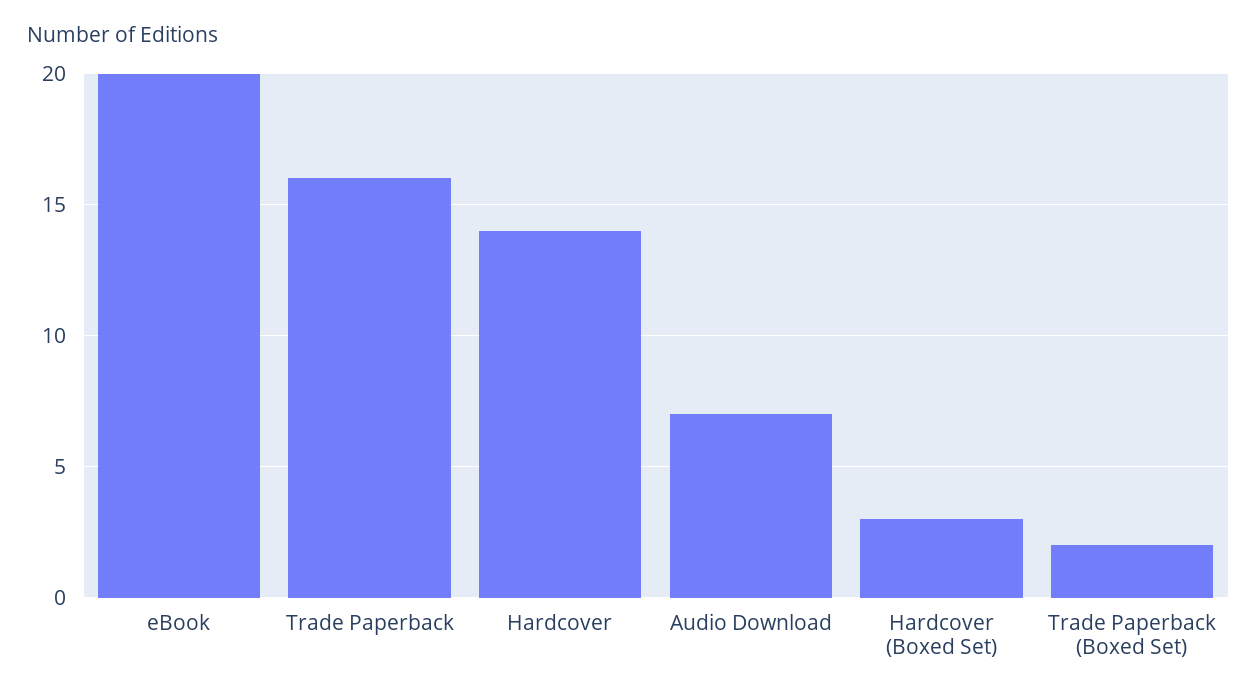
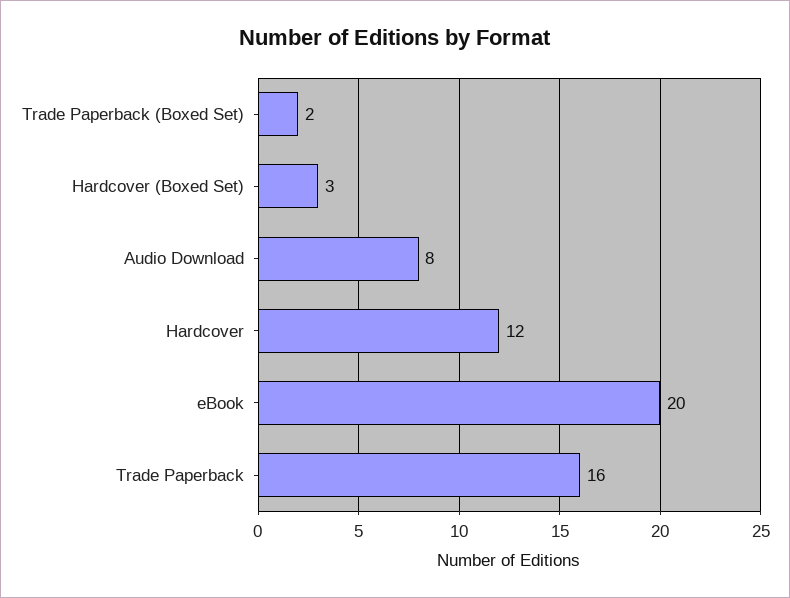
Hardcover: 14 -> 12
Audio Download: 7 -> 8

